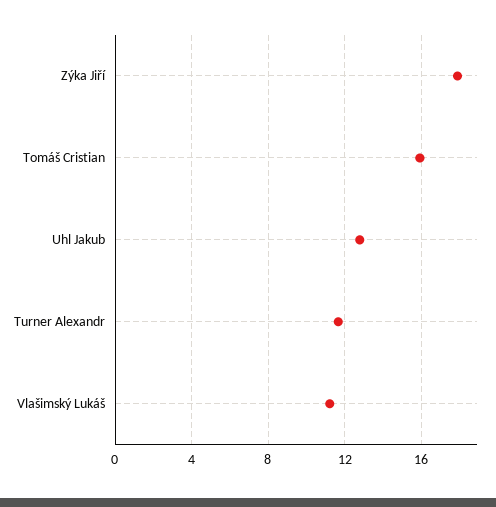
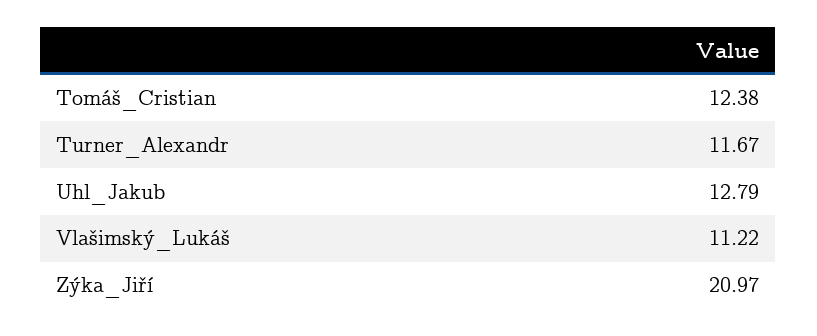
Zýka Jiří: 18 -> 20.97
Tomáš Cristian: 16 -> 12.38

